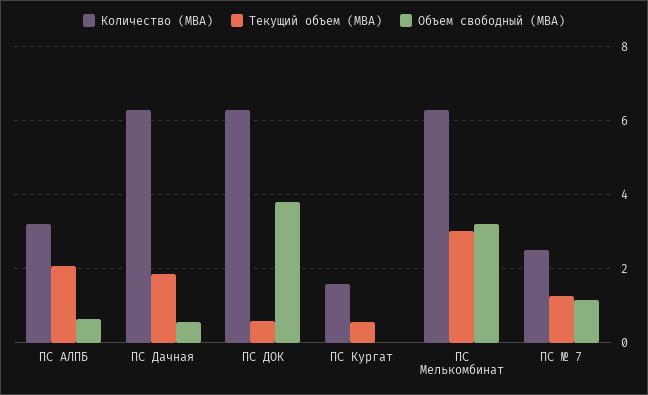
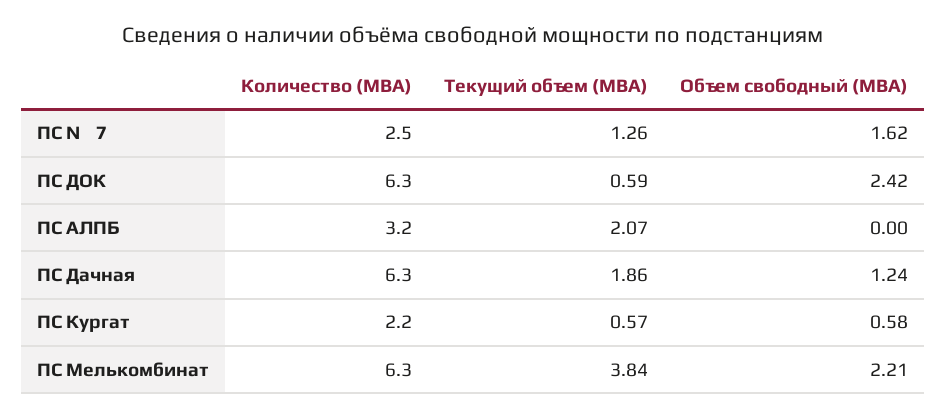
Объем свободный (МВА), ПС АЛПБ: 0.6 -> 0
Объем свободный (МВА), ПС Дачная: 0.6 -> 1.24
Объем свободный (МВА), ПС ДОК: 3.8 -> 2.42
Количество (МВА), ПС Кургат: 1.6 -> 2.2
Объем свободный (МВА), ПС Кургат: 0 -> 0.58
Текущий объем (МВА), ПС Мелькомбинат: 3 -> 3.84
Объем свободный (МВА), ПС Мелькомбинат: 3.2 -> 2.21
Объем свободный (МВА), ПС № 7: 1.2 -> 1.62

